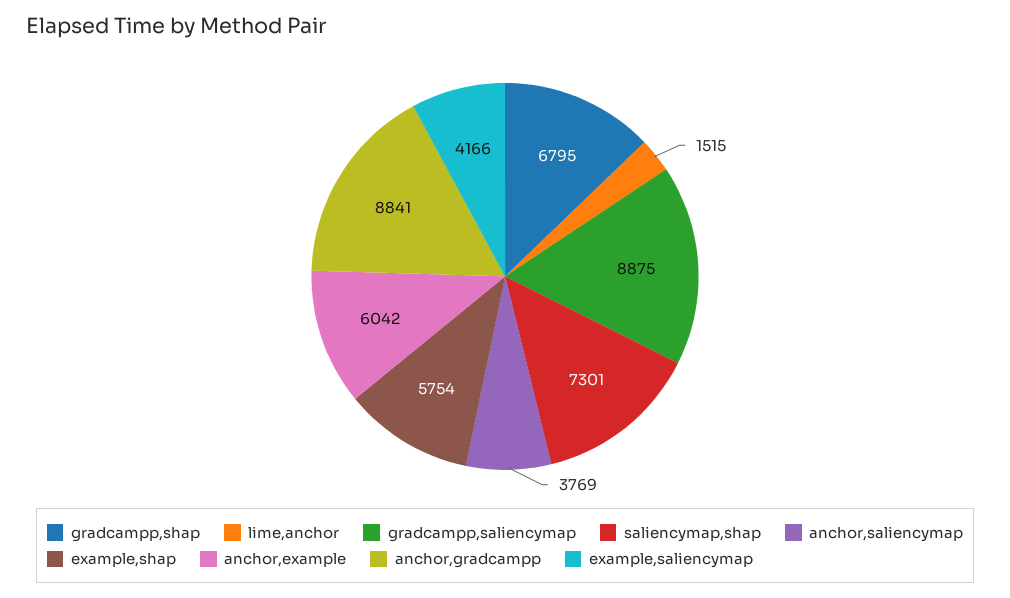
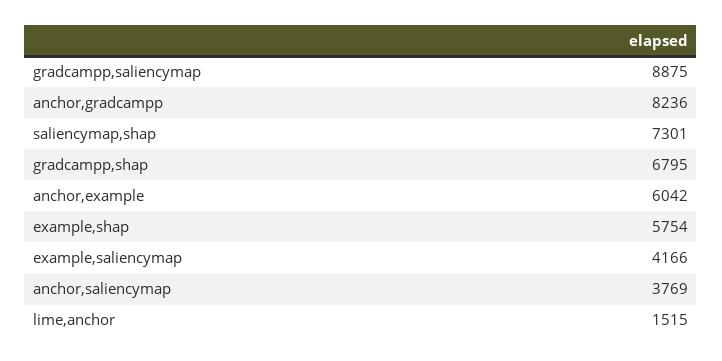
anchor,gradcampp: 8841 -> 8236

